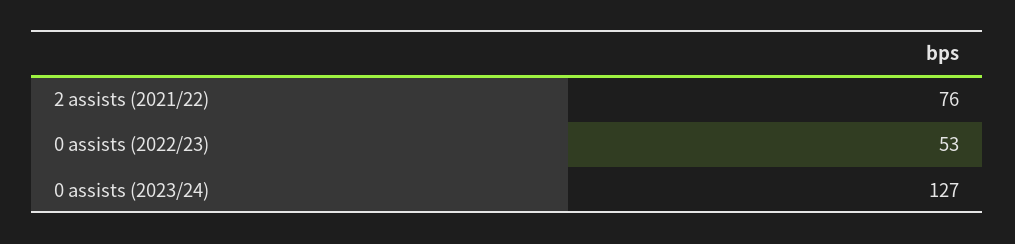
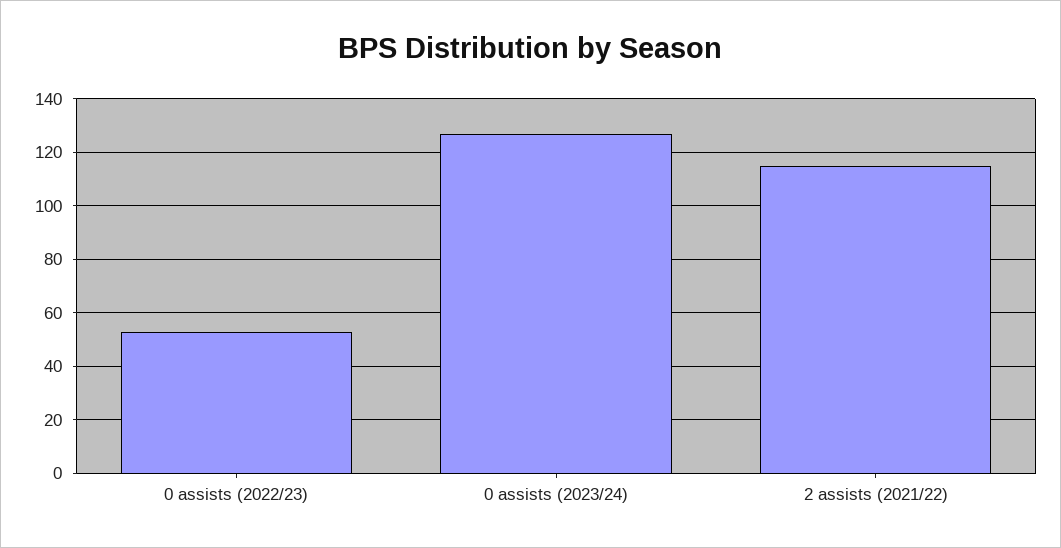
2 assists (2021/22): 76 -> 115

